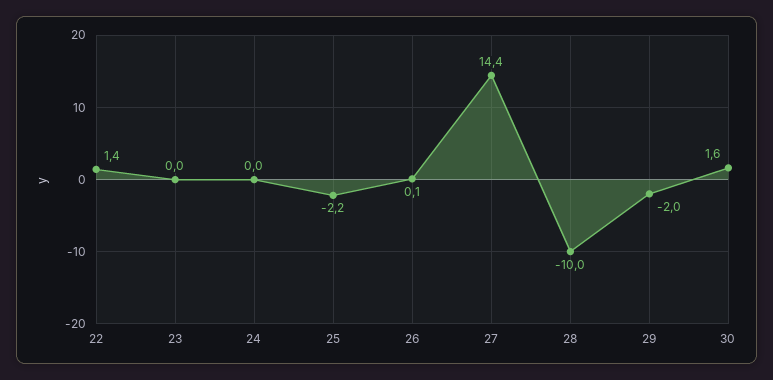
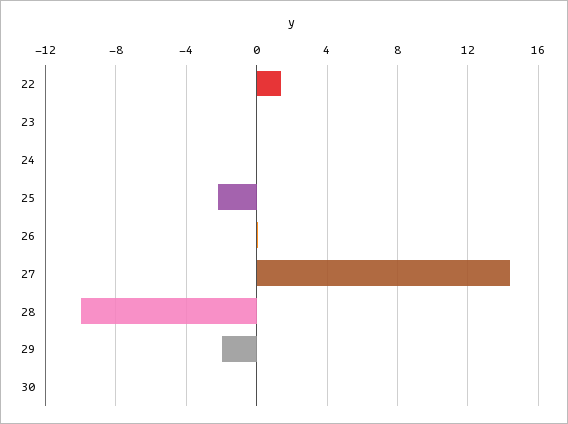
30: 1.6 -> 0

